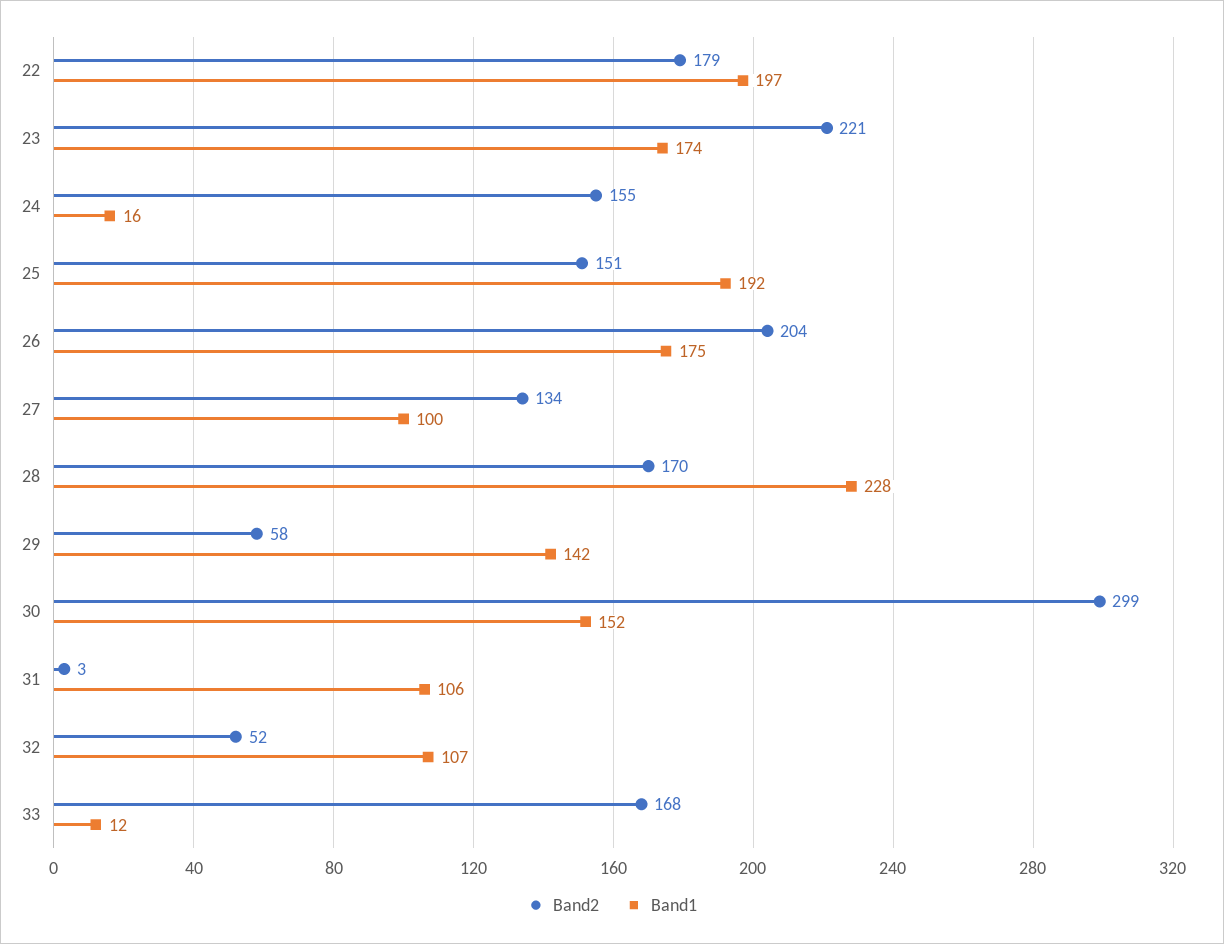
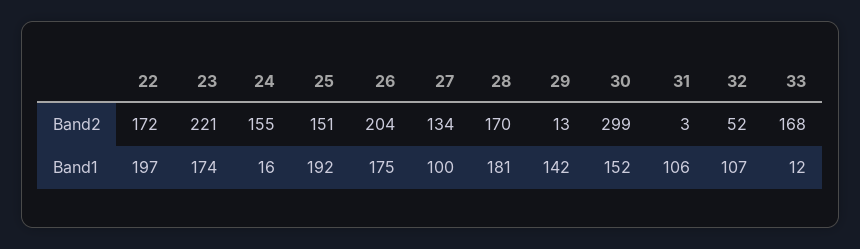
Band2, 22: 179 -> 172
Band1, 28: 228 -> 181
Band2, 29: 58 -> 13

